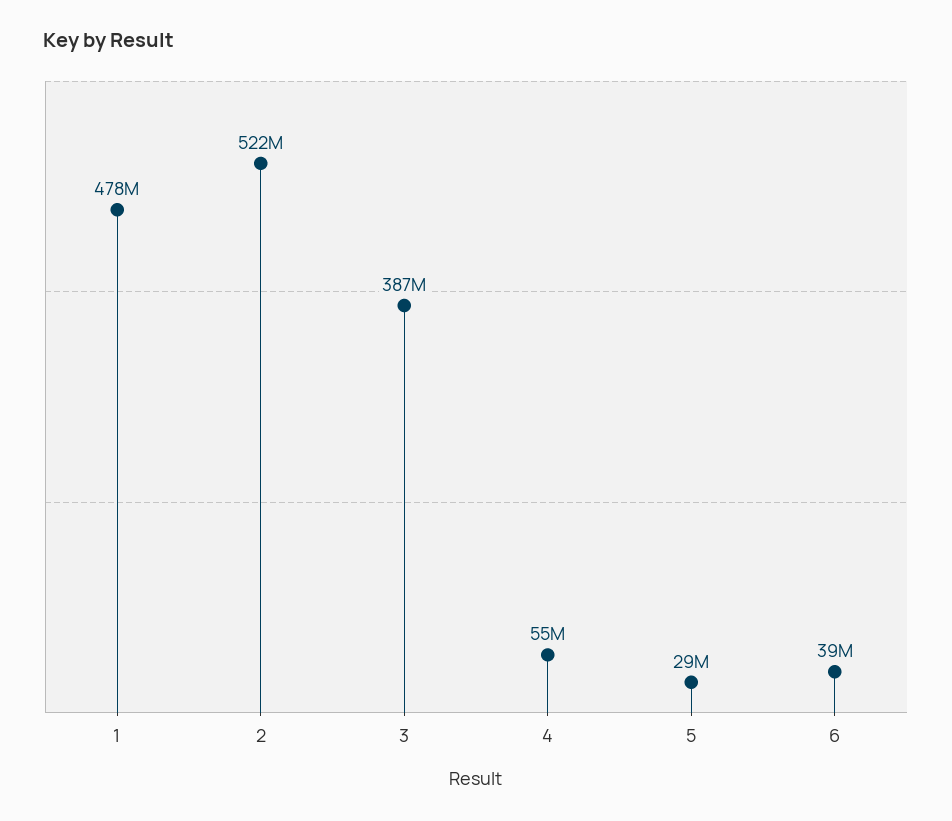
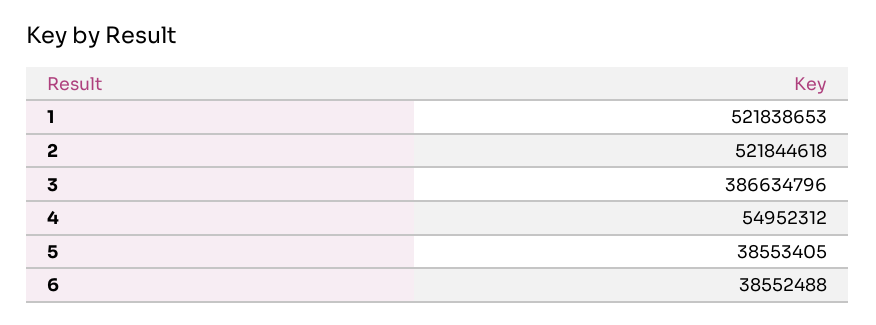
1: 478000000 -> 521838653
5: 29000000 -> 38553405

